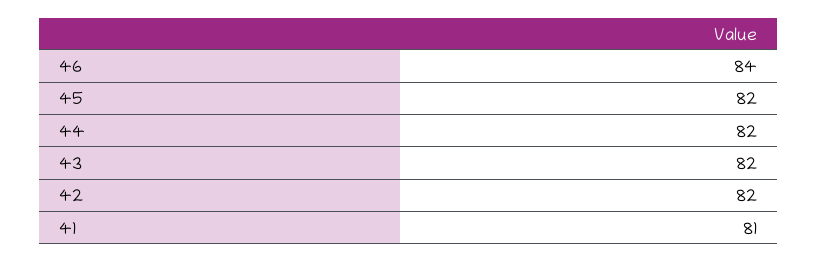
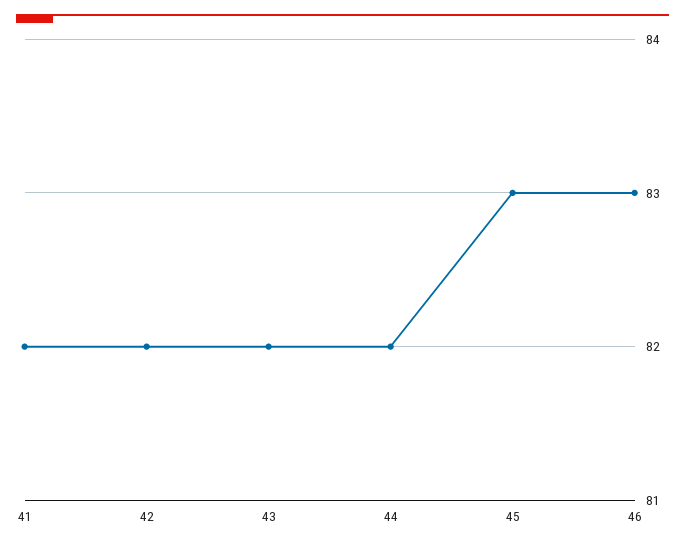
46: 84 -> 83
45: 82 -> 83
41: 81 -> 82

